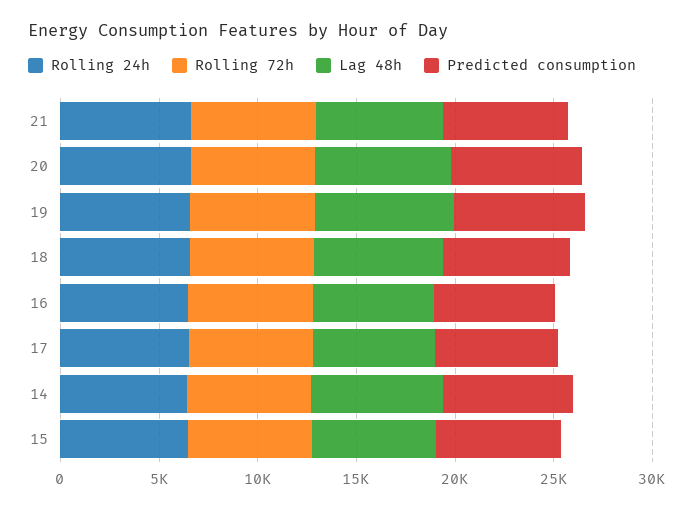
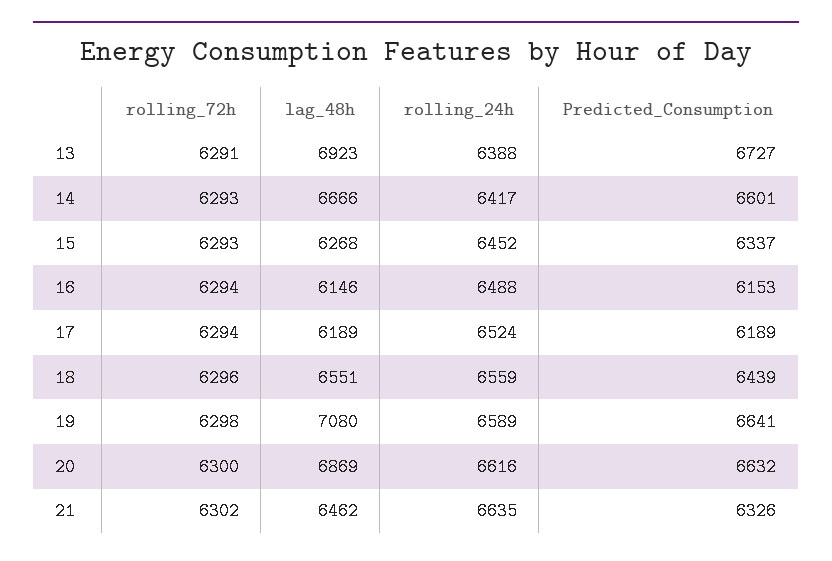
Rolling 72h, 13: none -> 6291
Lag 48h, 13: none -> 6923
Rolling 24h, 13: none -> 6388
Predicted consumption, 13: none -> 6727

